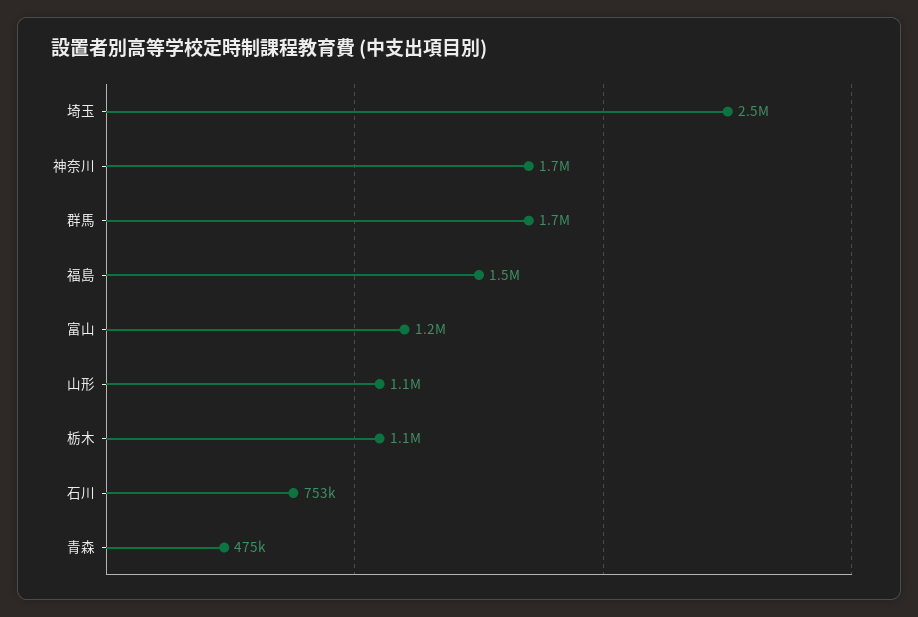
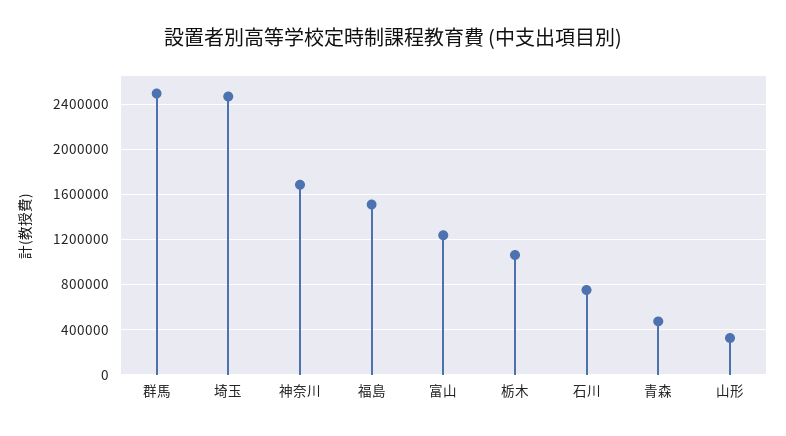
群馬: 1700000 -> 2500000
山形: 1100000 -> 300000

